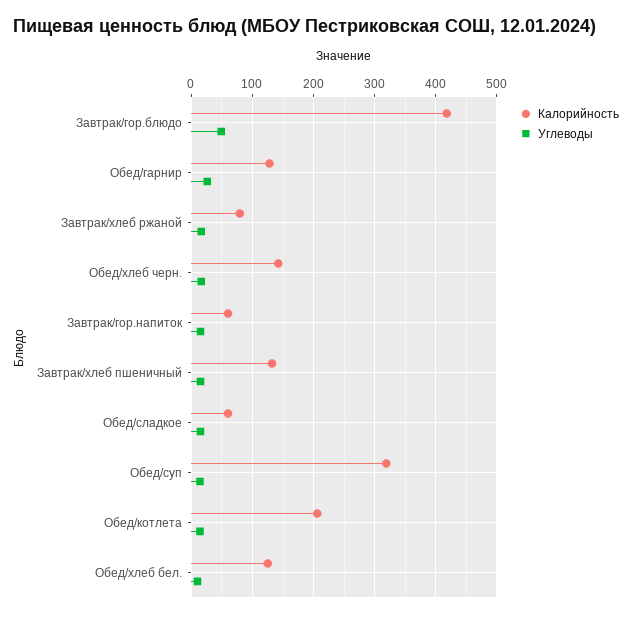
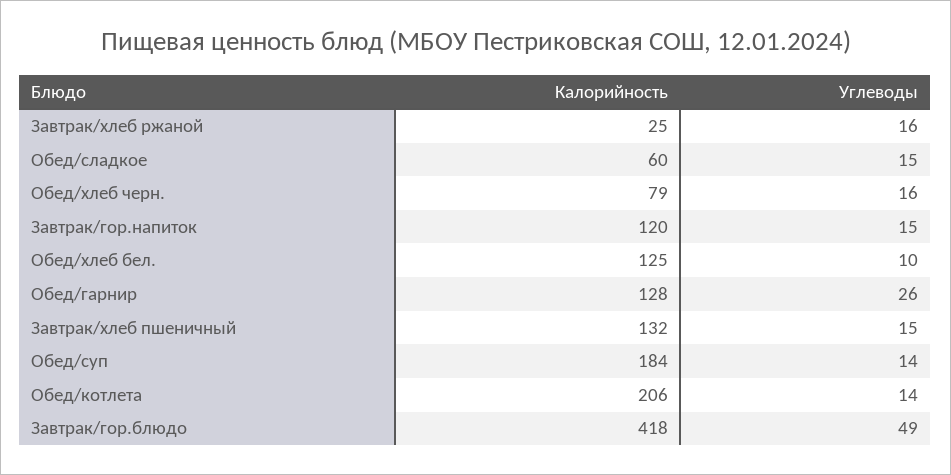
Калорийность, Завтрак/хлеб ржаной: 80 -> 25
Калорийность, Обед/хлеб черн.: 140 -> 79
Калорийность, Завтрак/гор.напиток: 60 -> 120
Калорийность, Обед/суп: 320 -> 184

